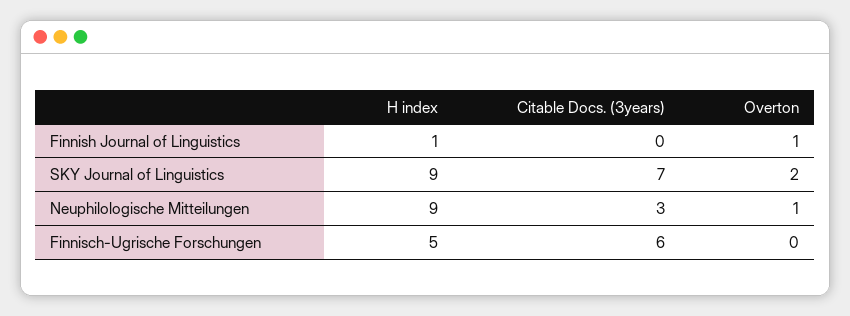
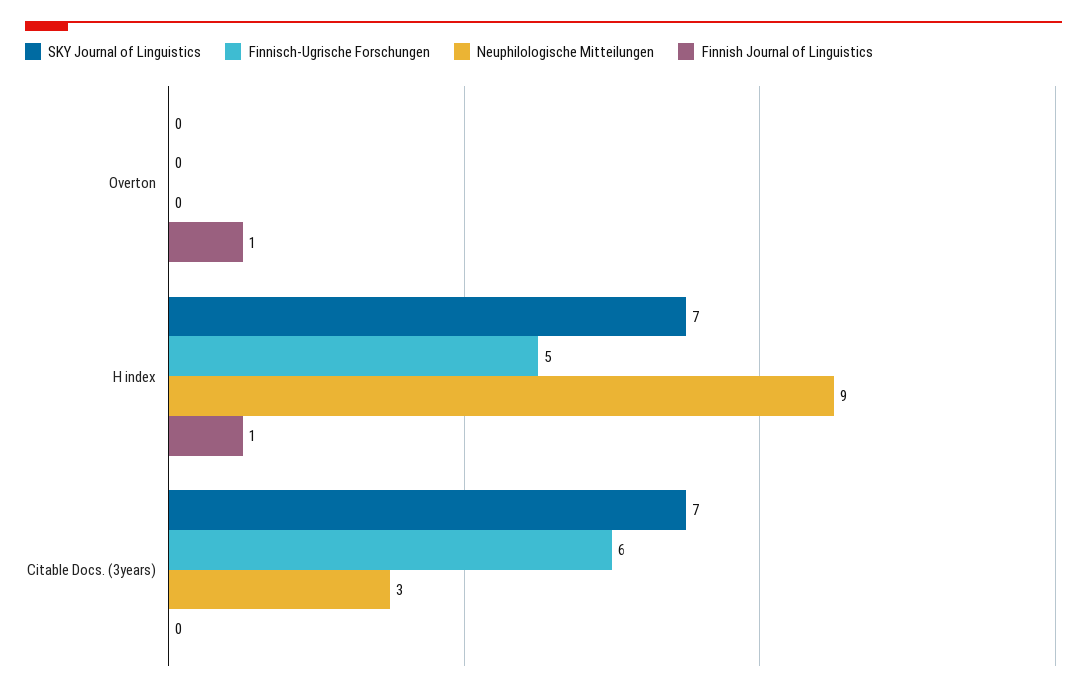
SKY Journal of Linguistics, H index: 9 -> 7
SKY Journal of Linguistics, Overton: 2 -> 0
Neuphilologische Mitteilungen, Overton: 1 -> 0

